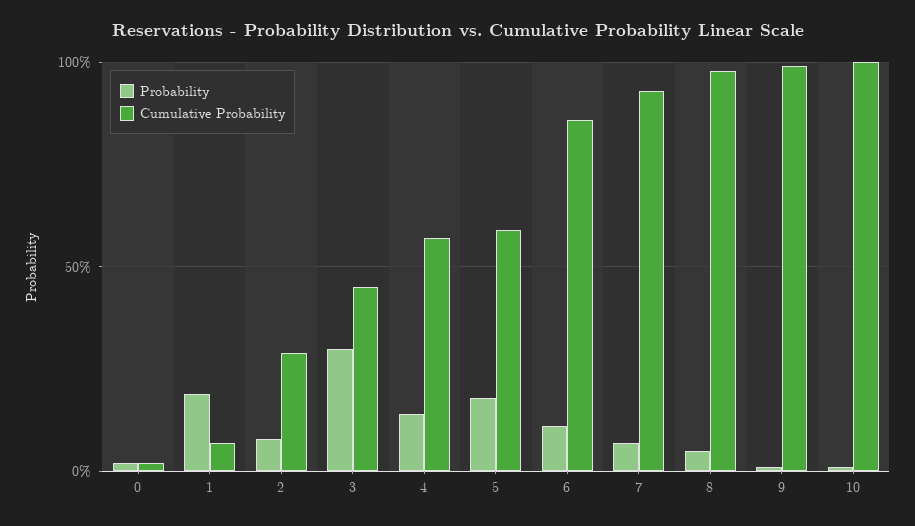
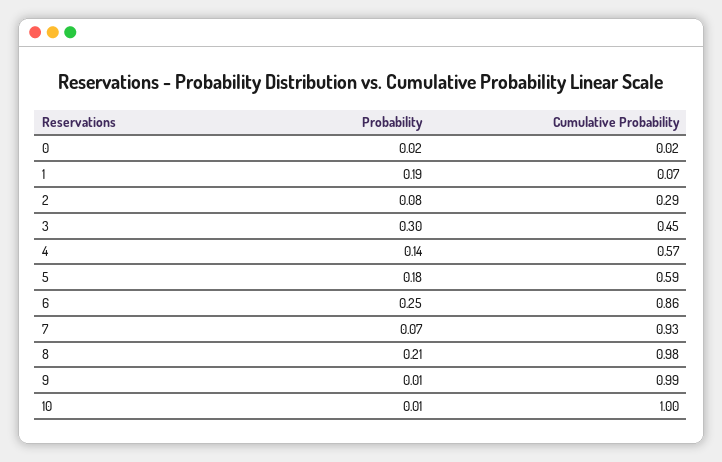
Probability, 6: 0.1 -> 0.25
Probability, 8: 0.05 -> 0.21

